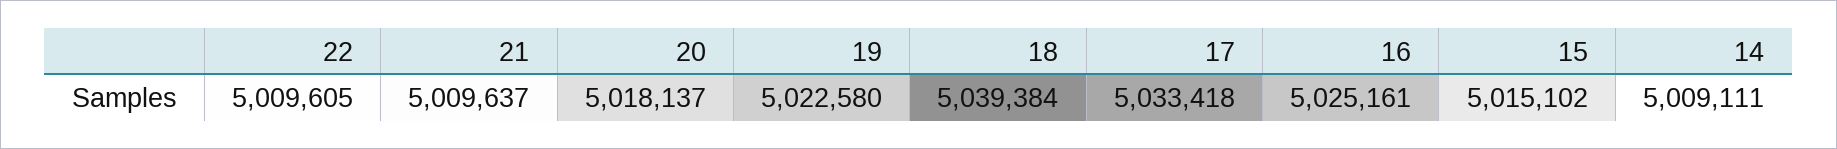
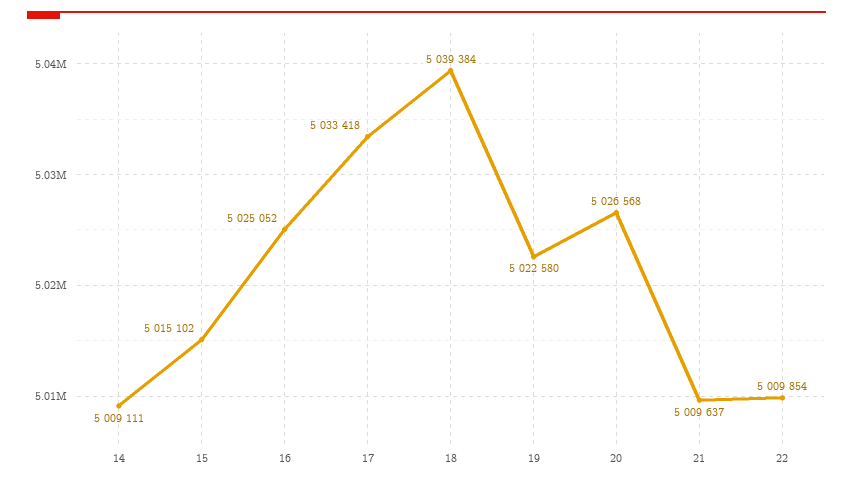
22: 5009605 -> 5009854
20: 5018137 -> 5026568
16: 5025161 -> 5025052

